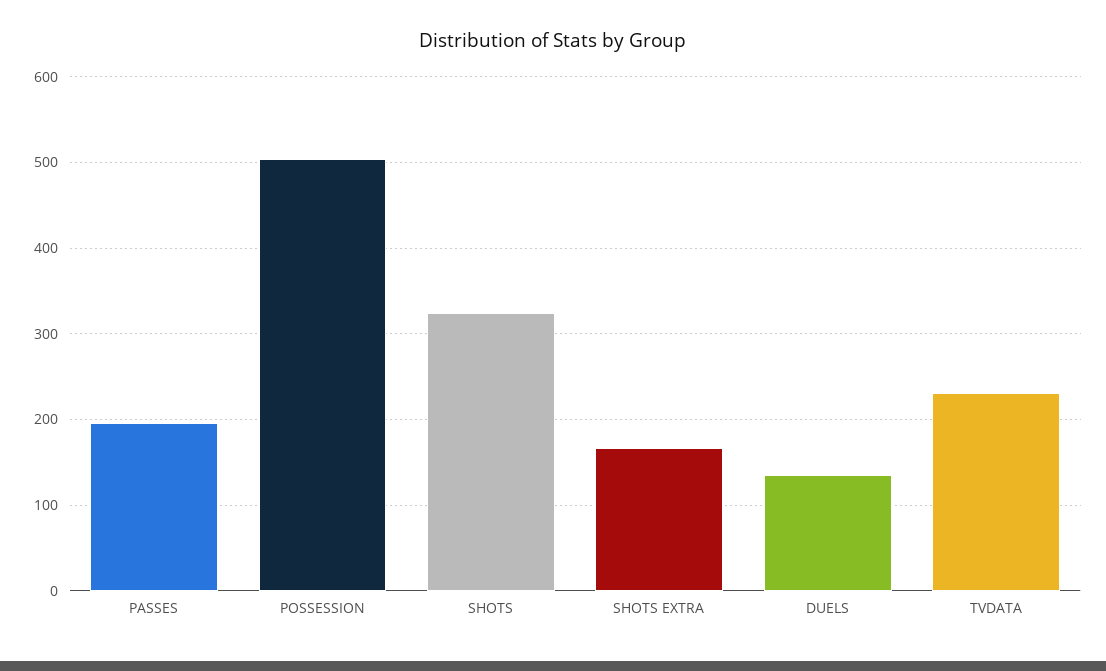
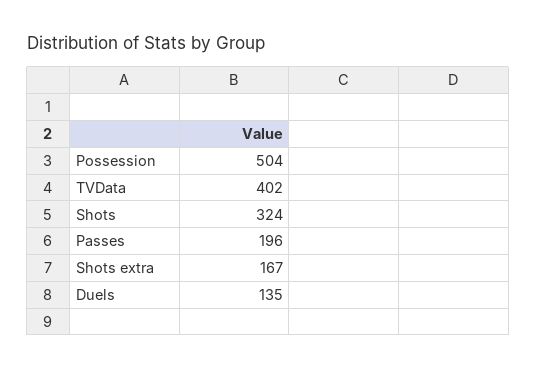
TVDATA: 230 -> 402

